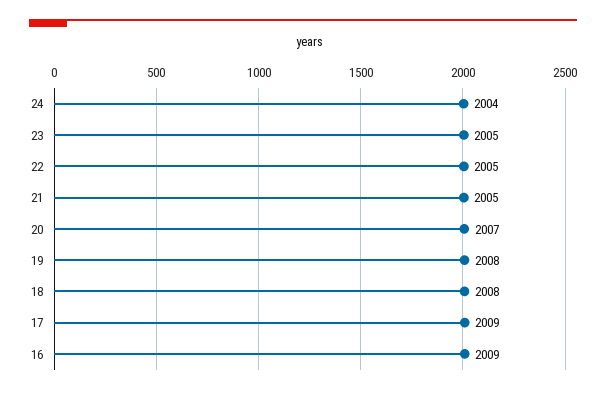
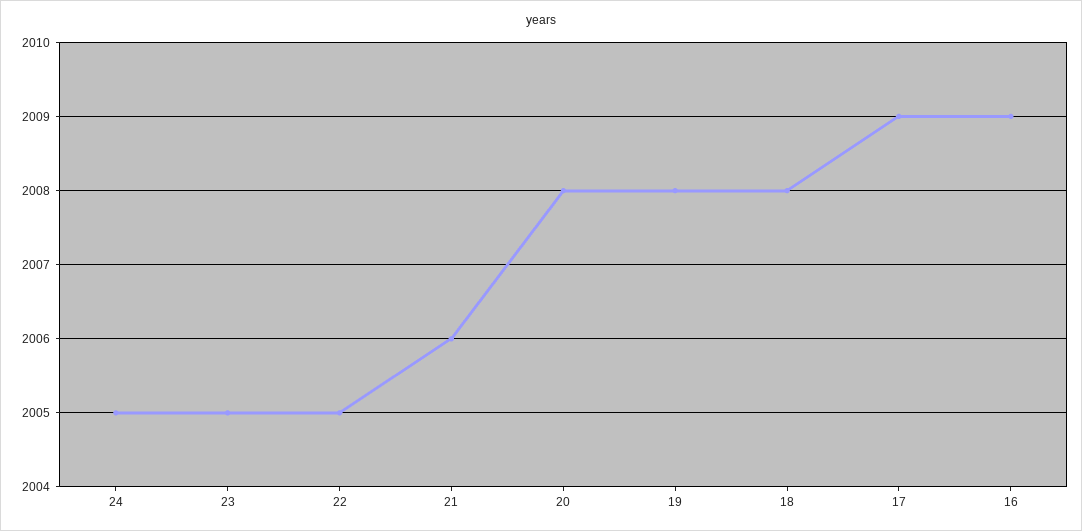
24: 2004 -> 2005
21: 2005 -> 2006
20: 2007 -> 2008

